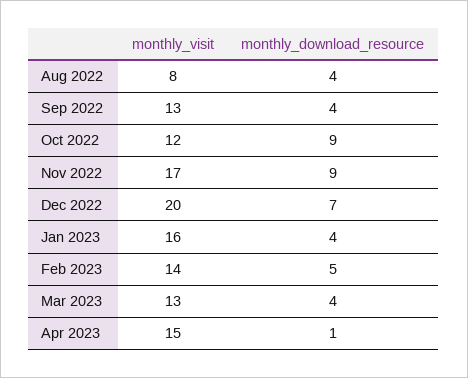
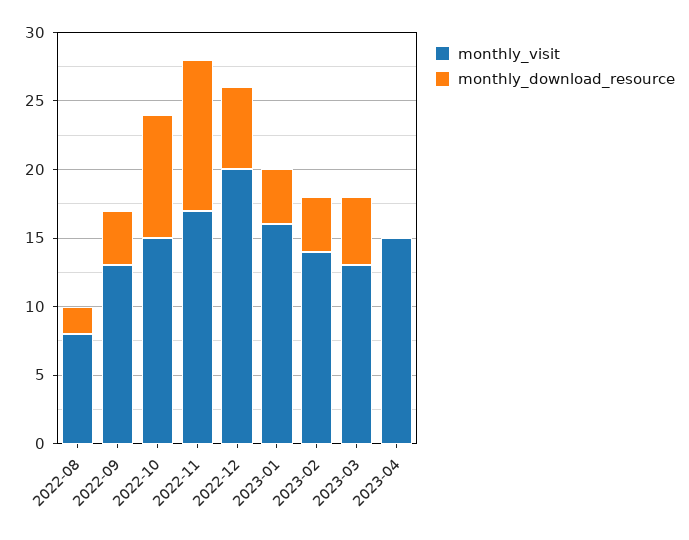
monthly_download_resource, Aug 2022: 4 -> 2
monthly_visit, Oct 2022: 12 -> 15
monthly_download_resource, Nov 2022: 9 -> 11
monthly_download_resource, Dec 2022: 7 -> 6
monthly_download_resource, Feb 2023: 5 -> 4
monthly_download_resource, Mar 2023: 4 -> 5
monthly_download_resource, Apr 2023: 1 -> 0

